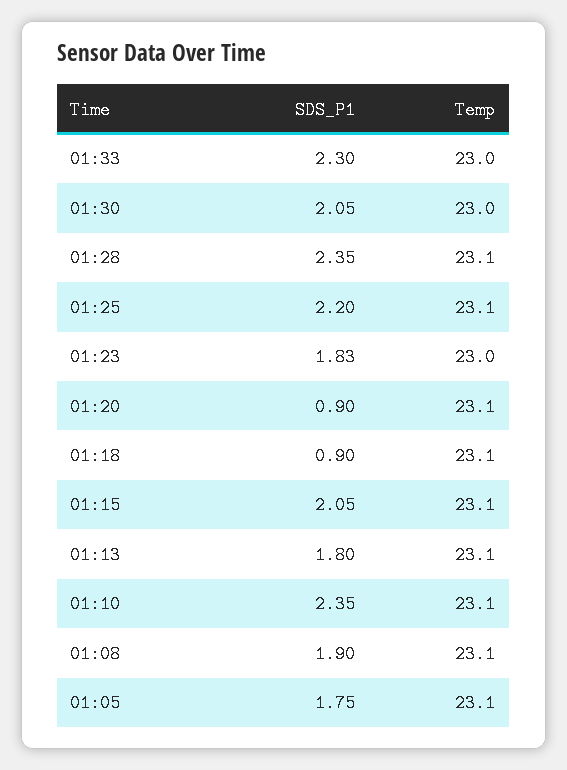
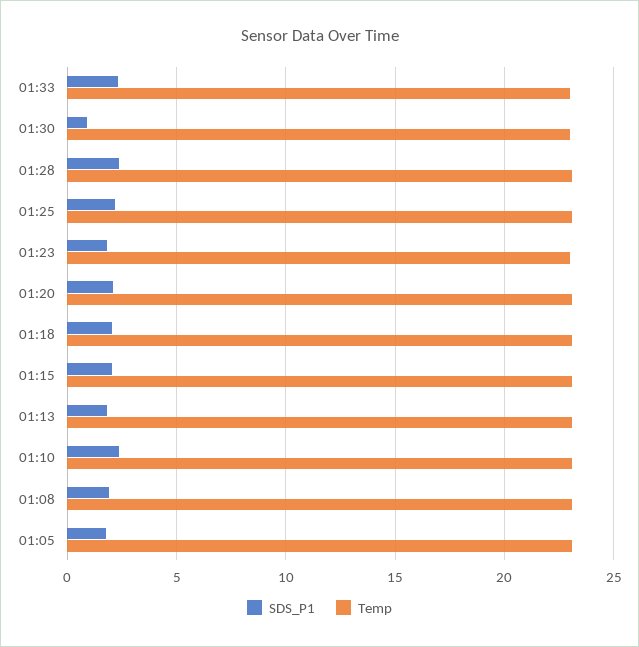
SDS_P1, 01:30: 2.05 -> 1
SDS_P1, 01:20: 0.9 -> 2
SDS_P1, 01:18: 0.9 -> 2

